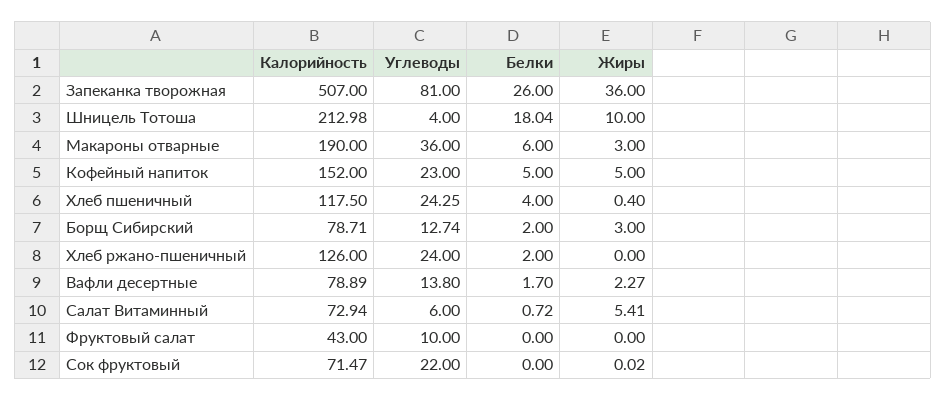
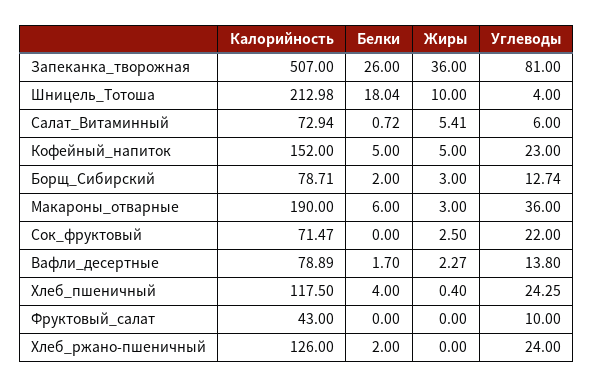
Жиры, Сок фруктовый: 0.02 -> 2.5

